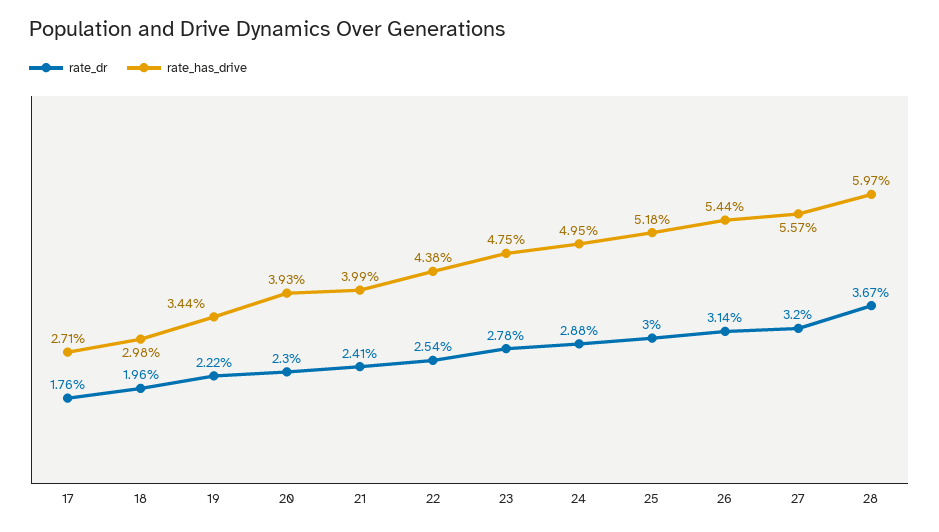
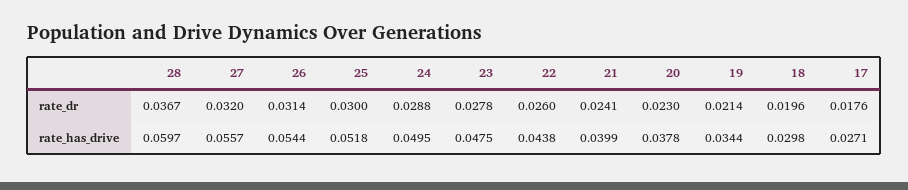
rate_dr, 19: 0.0222 -> 0.0214
rate_has_drive, 20: 0.0393 -> 0.0378
rate_dr, 22: 0.0254 -> 0.026

